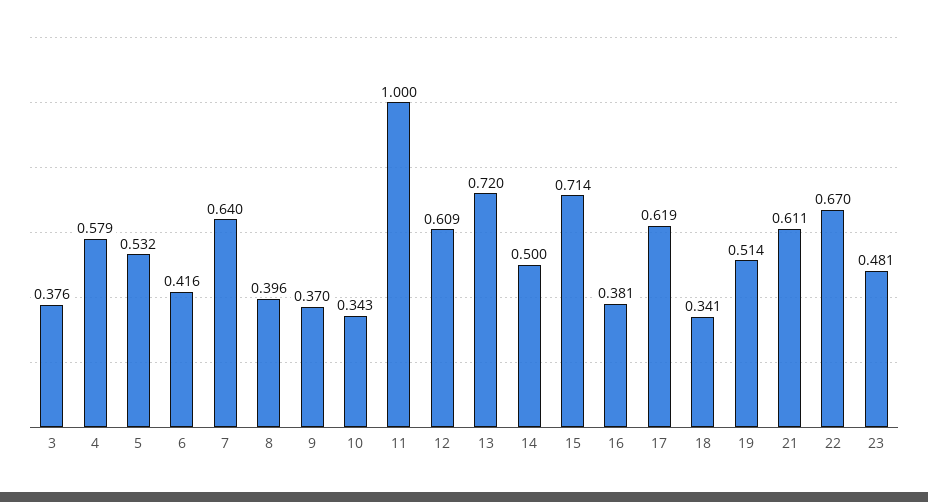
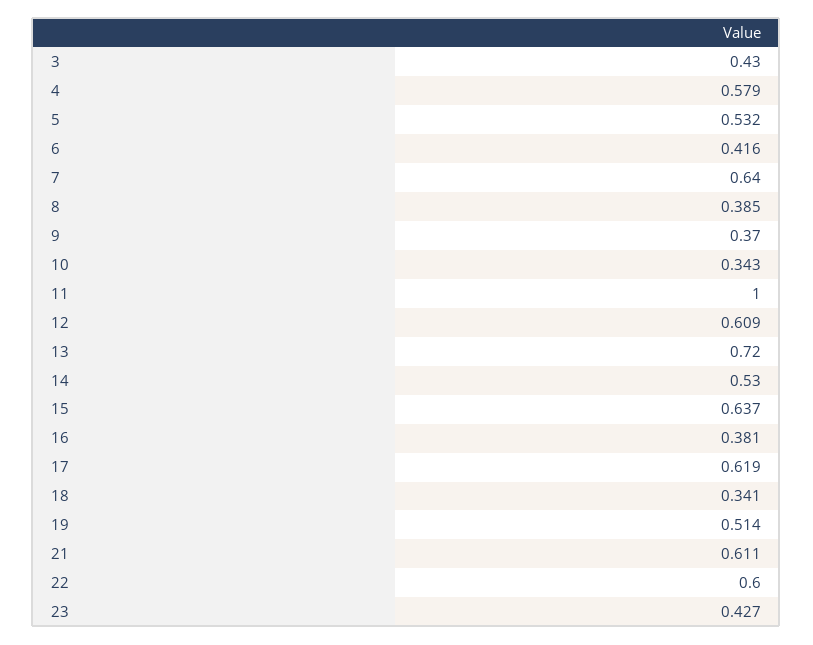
3: 0.376 -> 0.43
8: 0.396 -> 0.385
14: 0.5 -> 0.53
15: 0.714 -> 0.637
22: 0.67 -> 0.6
23: 0.481 -> 0.427

